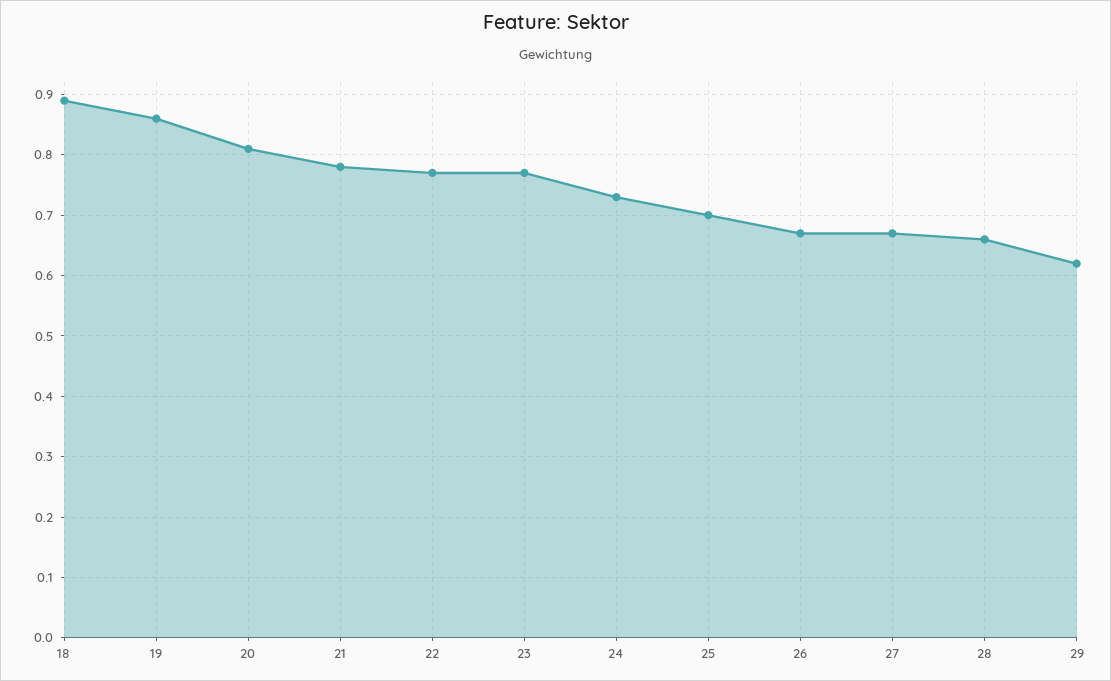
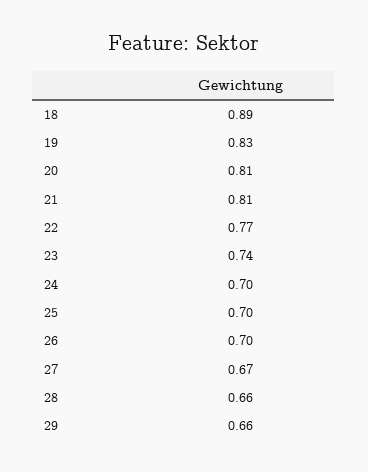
19: 0.86 -> 0.83
21: 0.78 -> 0.81
23: 0.77 -> 0.74
24: 0.73 -> 0.7
26: 0.67 -> 0.7
29: 0.62 -> 0.66

